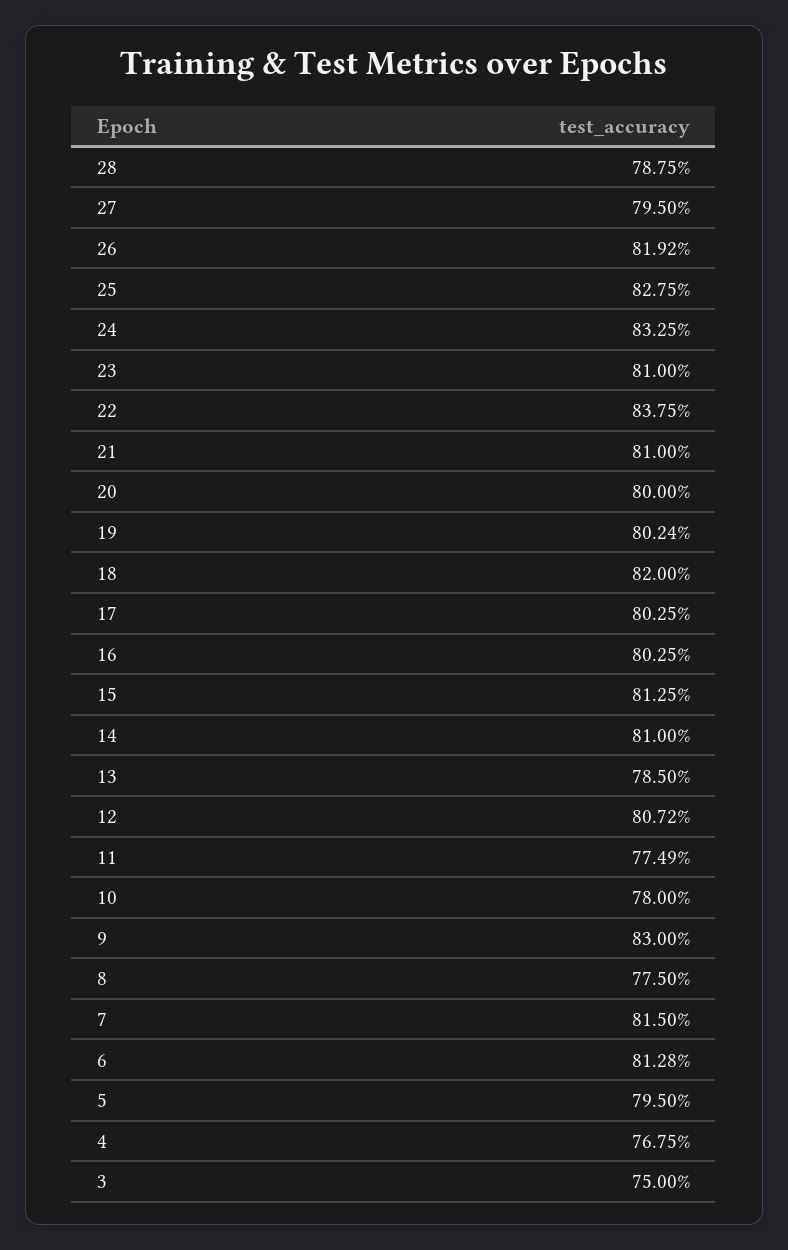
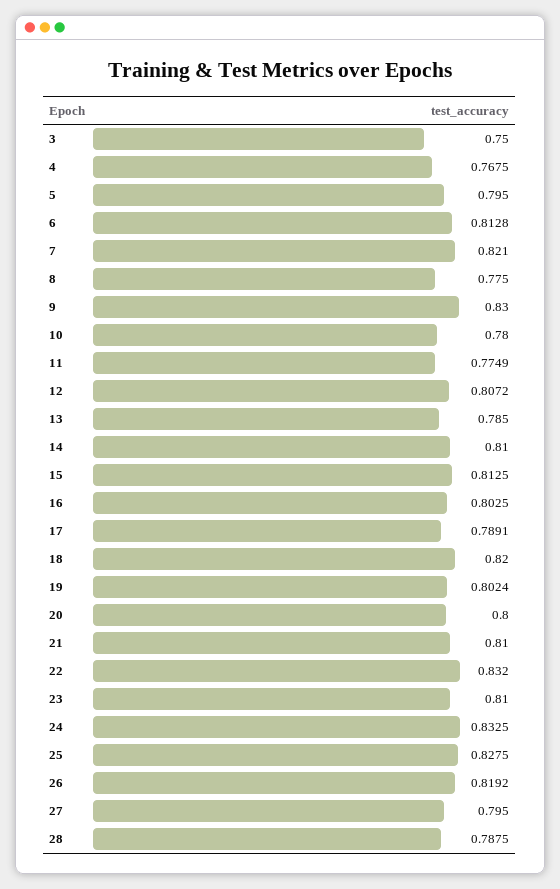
22: 0.8375 -> 0.832
17: 0.8025 -> 0.7891
7: 0.815 -> 0.821

